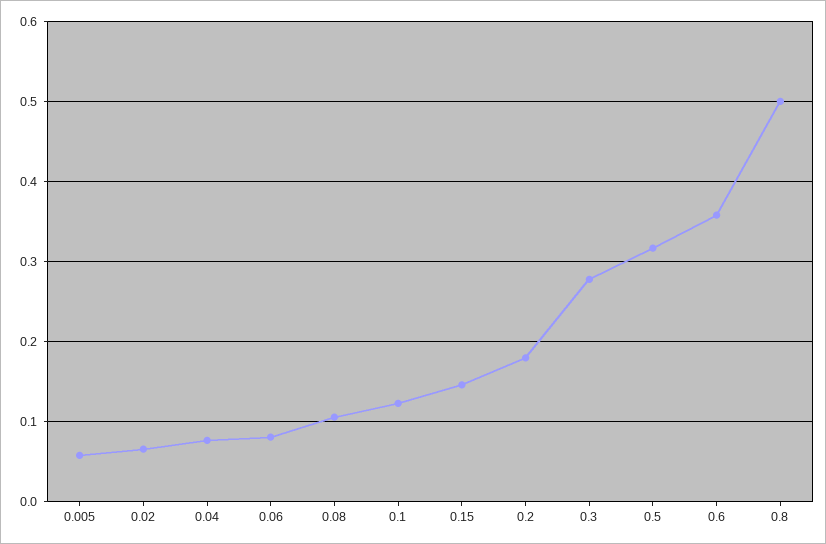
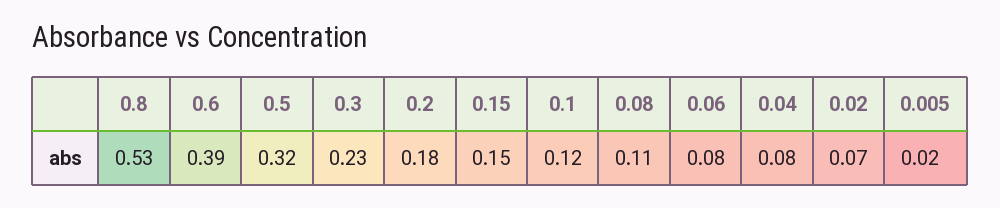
0.005: 0.06 -> 0.02
0.3: 0.28 -> 0.23
0.6: 0.36 -> 0.39
0.8: 0.5 -> 0.53

